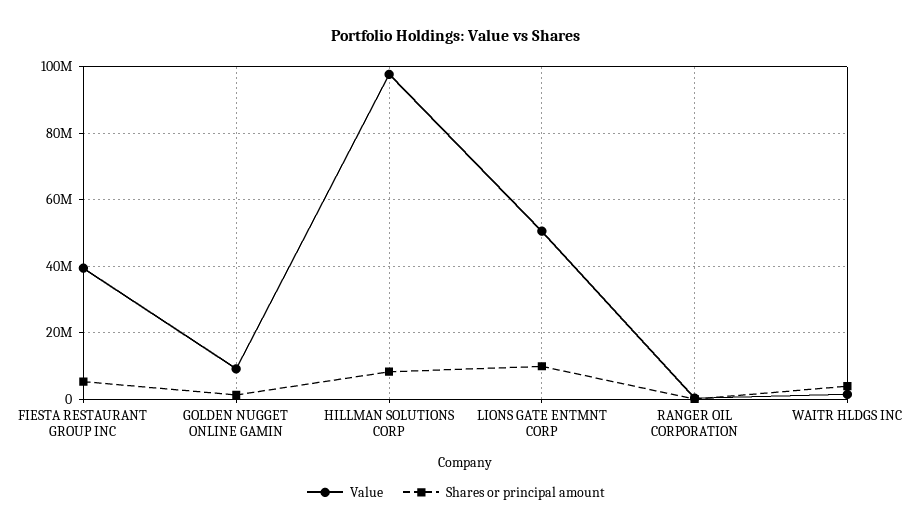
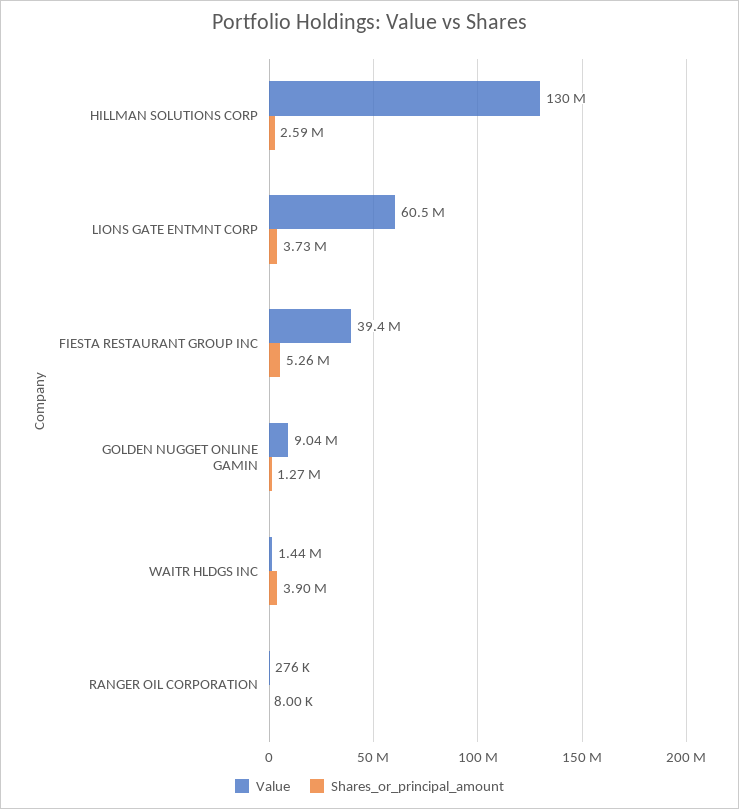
Value, HILLMAN SOLUTIONS CORP: 98000000 -> 130000000
Shares or principal amount, HILLMAN SOLUTIONS CORP: 8000000 -> 2590000
Value, LIONS GATE ENTMNT CORP: 50000000 -> 60500000
Shares or principal amount, LIONS GATE ENTMNT CORP: 10000000 -> 3730000

